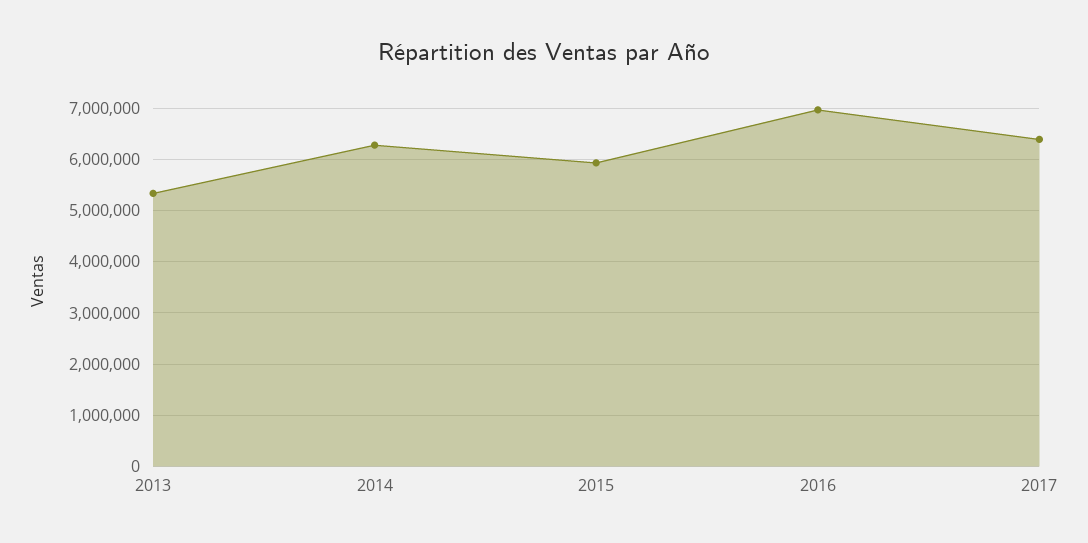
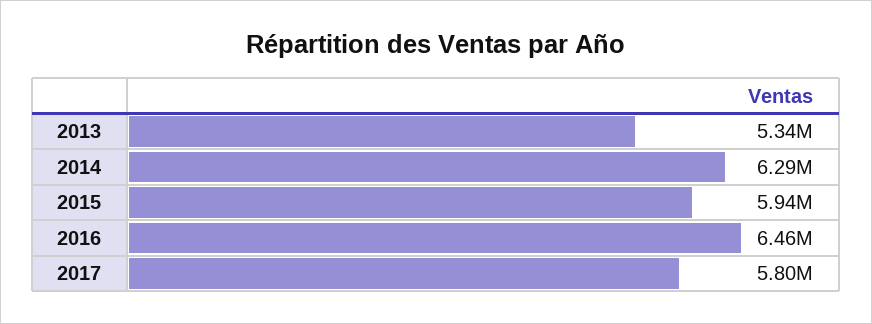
2016: 7000000 -> 6460000
2017: 6400000 -> 5800000

